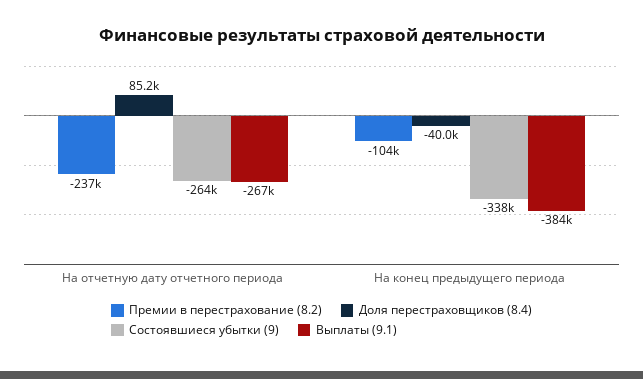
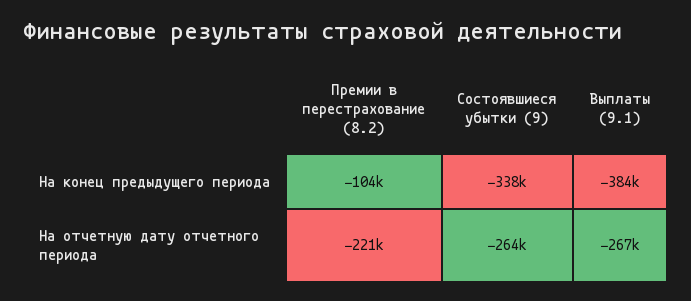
Премии в перестрахование (8.2), На отчетную дату отчетного периода: -237000 -> -221000
Доля перестраховщиков (8.4), На отчетную дату отчетного периода: 85200 -> none
Доля перестраховщиков (8.4), На конец предыдущего периода: -40000 -> none

